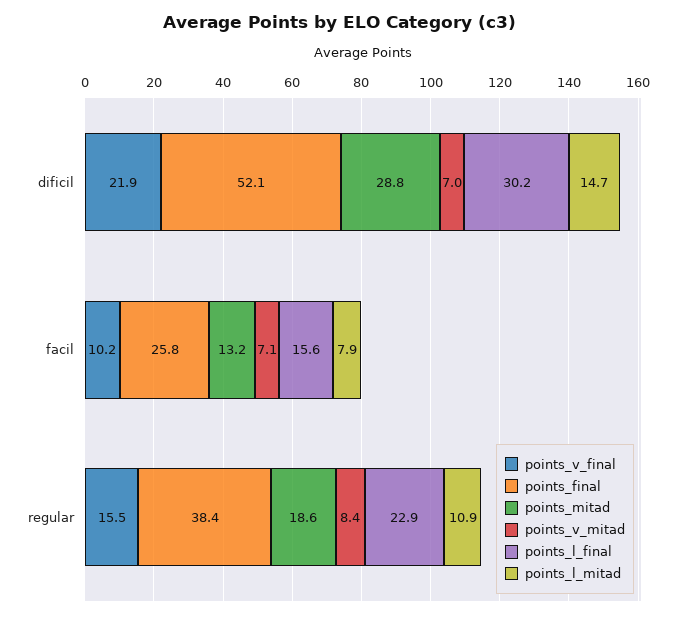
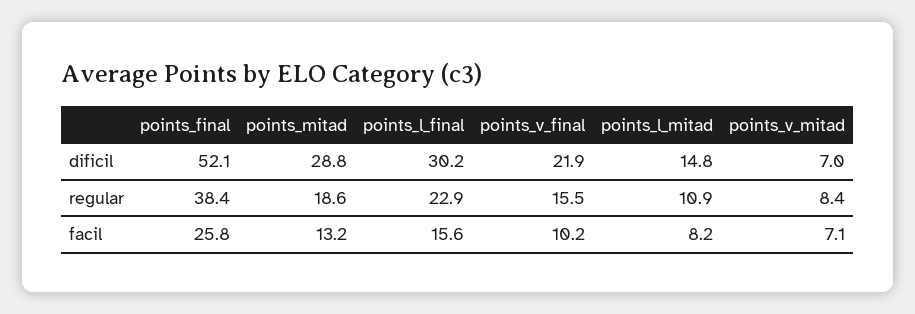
points_l_mitad, dificil: 14.7 -> 14.8
points_l_mitad, facil: 7.9 -> 8.2

